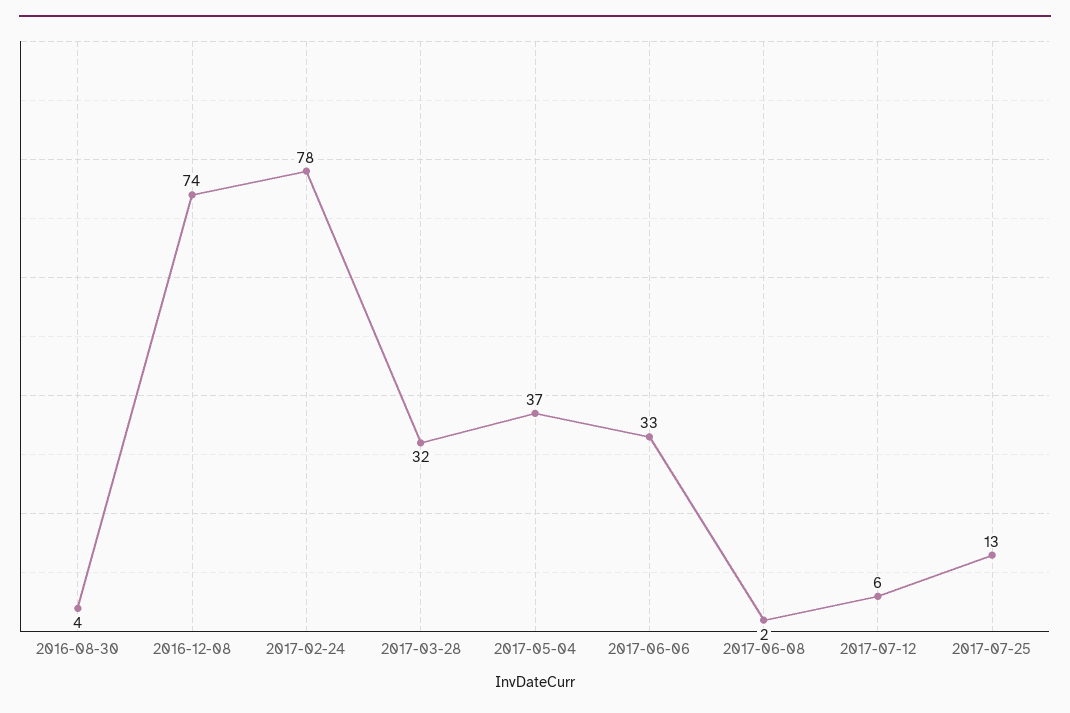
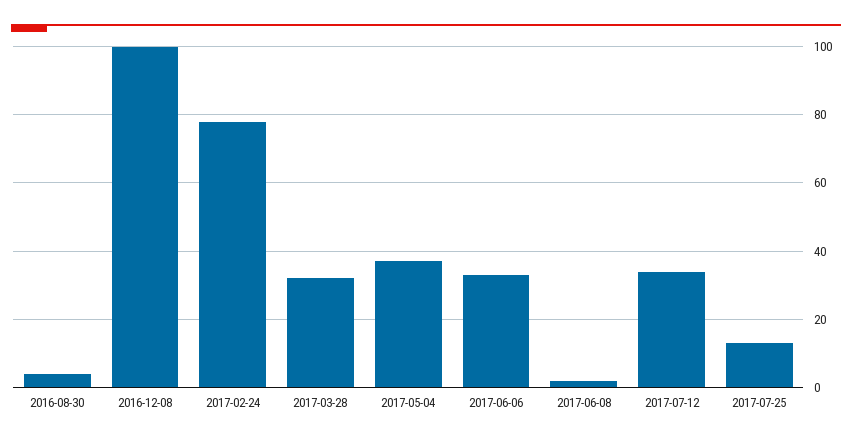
2016-12-08: 74 -> 100
2017-07-12: 6 -> 35

